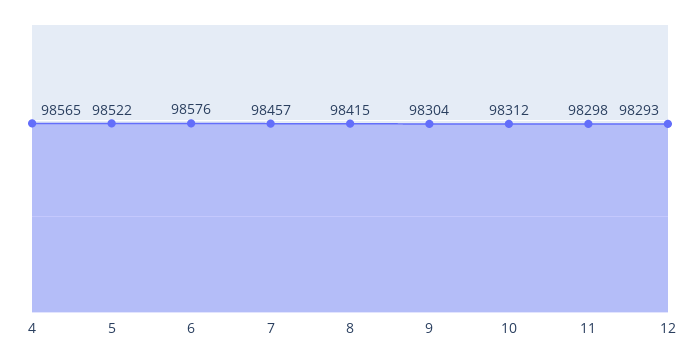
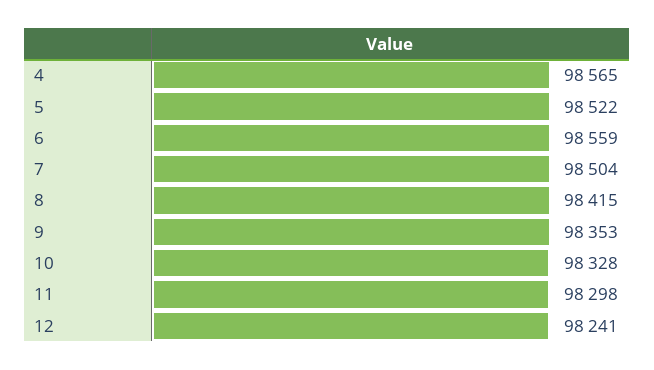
6: 98576 -> 98559
7: 98457 -> 98504
9: 98304 -> 98353
10: 98312 -> 98328
12: 98293 -> 98241

